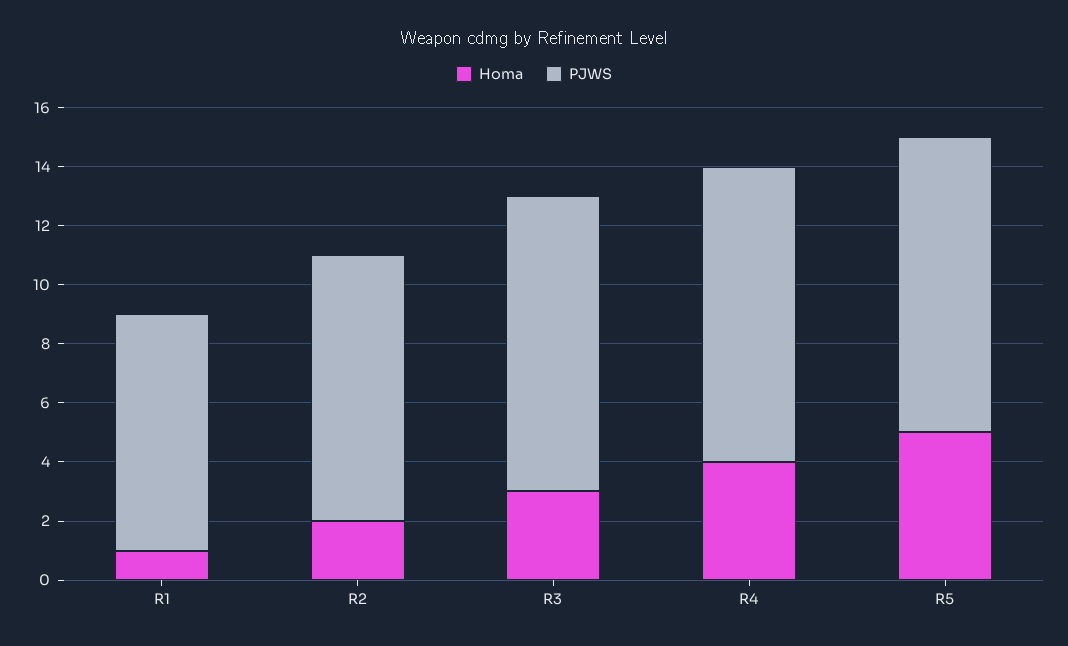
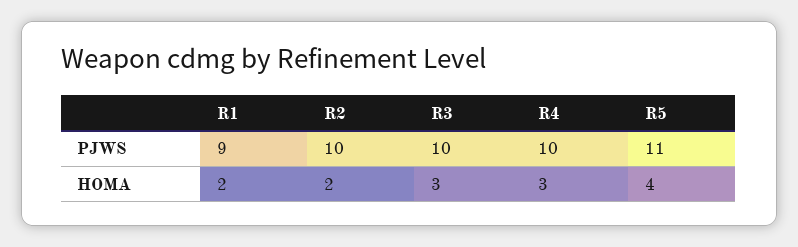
Homa, R1: 1 -> 2
PJWS, R1: 8 -> 9
PJWS, R2: 9 -> 10
Homa, R4: 4 -> 3
Homa, R5: 5 -> 4
PJWS, R5: 10 -> 11

